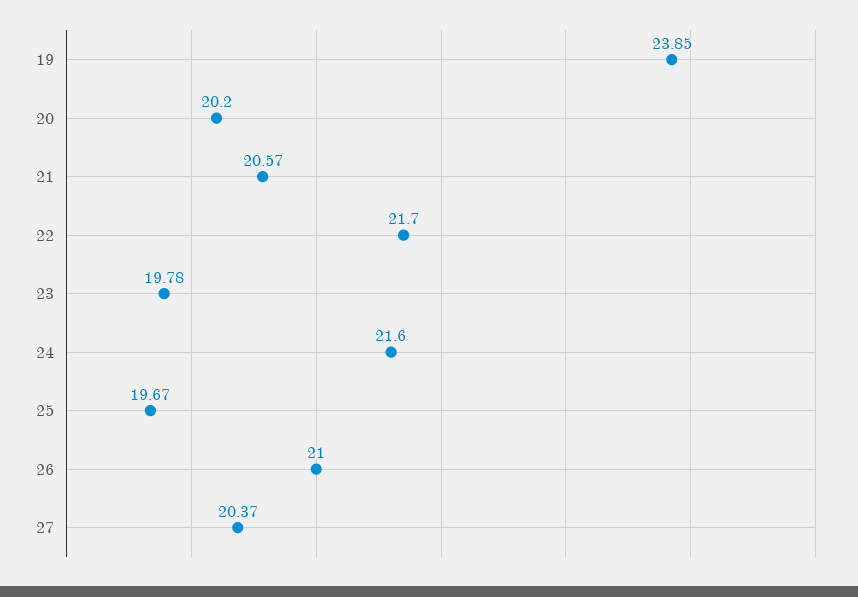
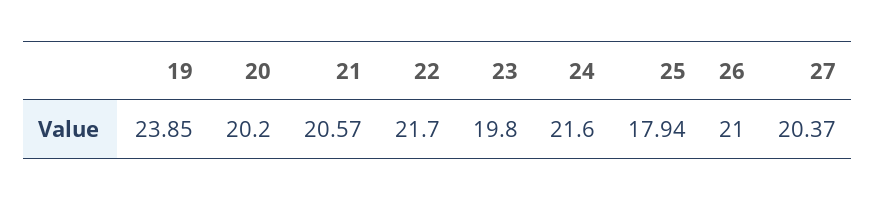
23: 19.78 -> 19.8
25: 19.67 -> 17.94

